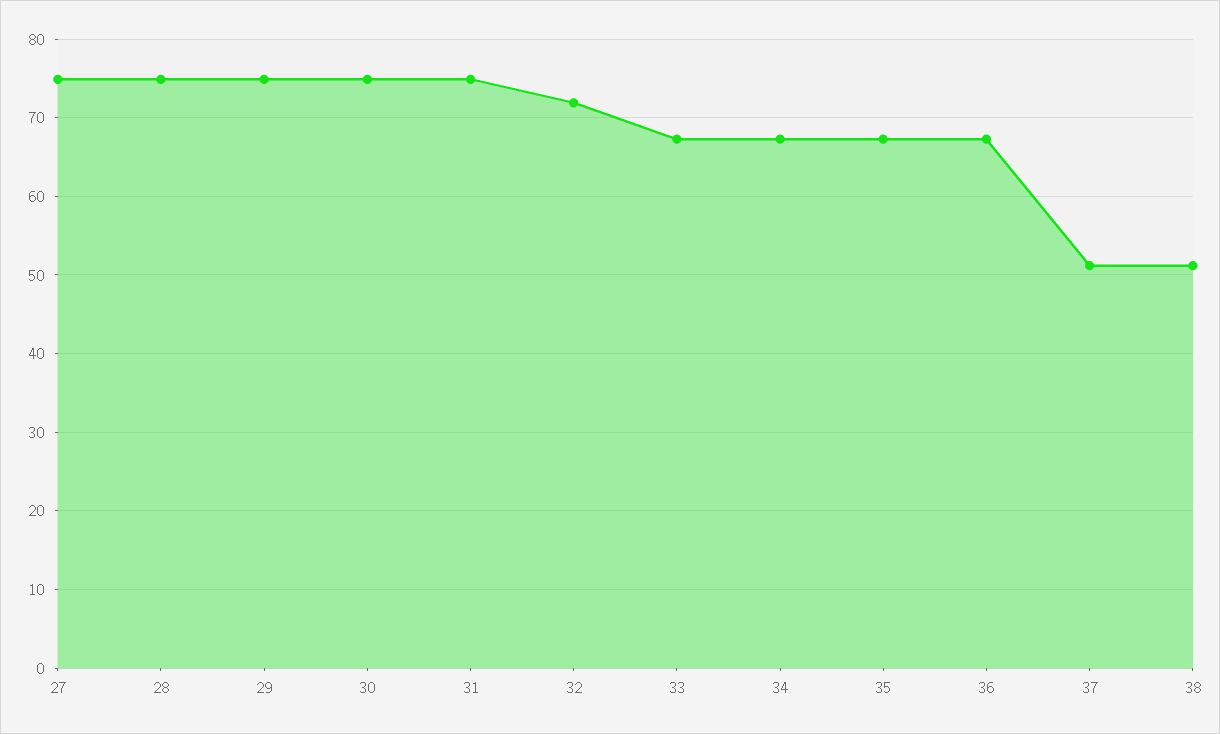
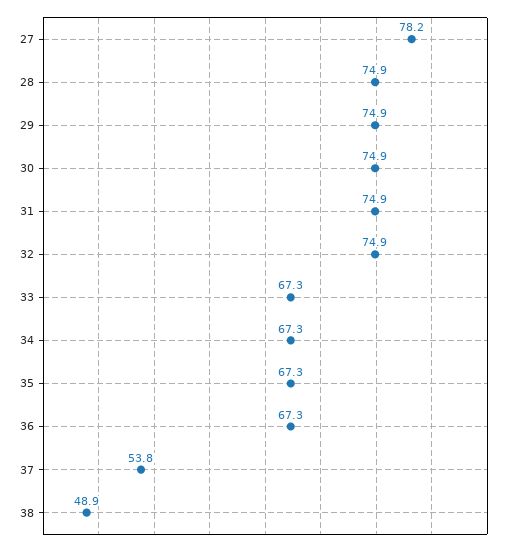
27: 75 -> 78.2
32: 72 -> 74.9
37: 51 -> 53.8
38: 51 -> 48.9

